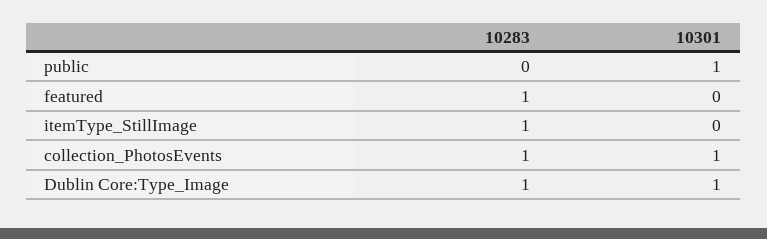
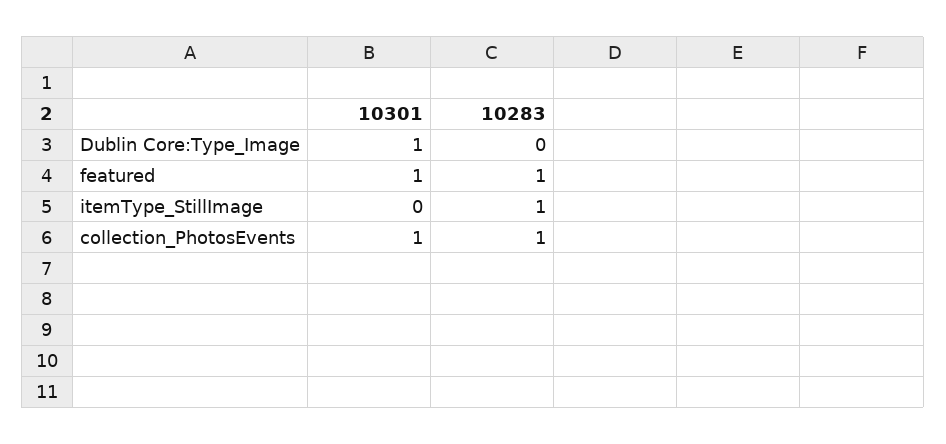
10283, public: 0 -> none
10301, public: 1 -> none
10301, featured: 0 -> 1
10283, Dublin Core:Type_Image: 1 -> 0

